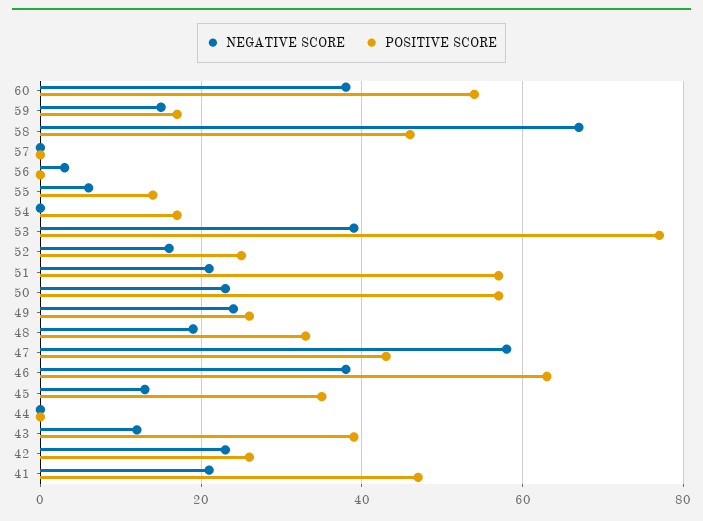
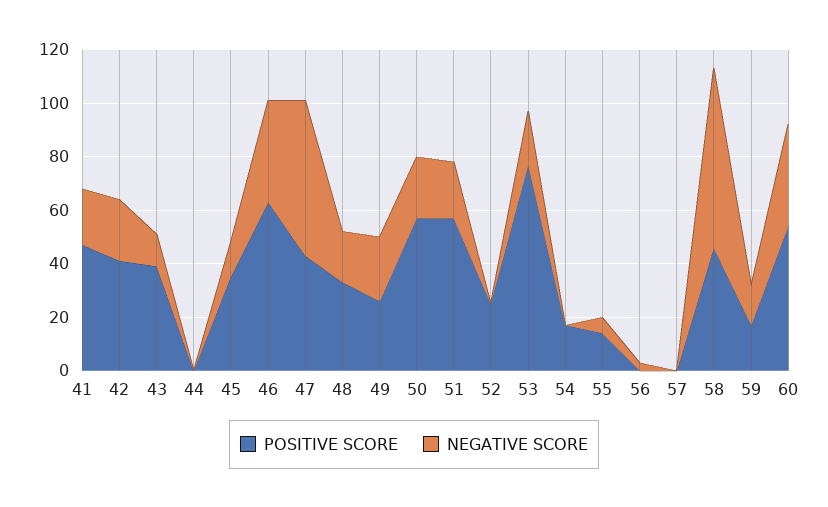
NEGATIVE SCORE, 53: 40 -> 20
NEGATIVE SCORE, 52: 15 -> 0
POSITIVE SCORE, 42: 25 -> 40

